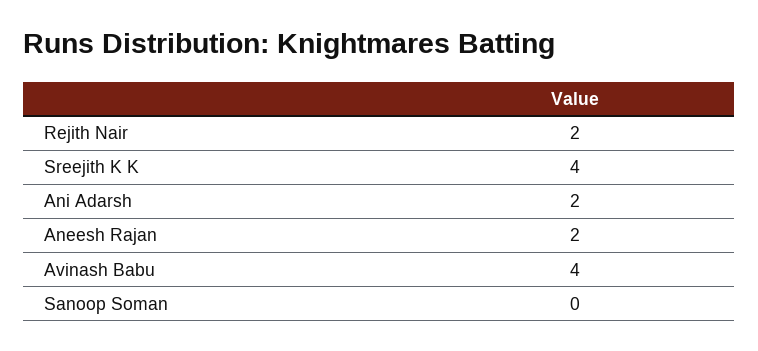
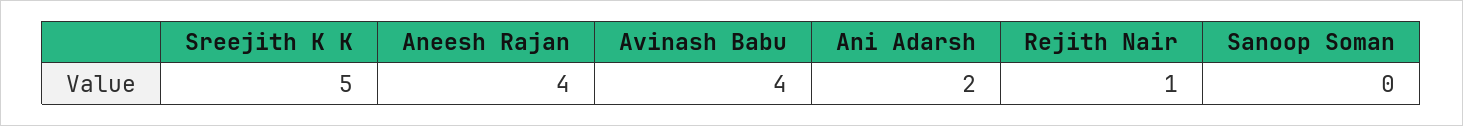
Rejith Nair: 2 -> 1
Sreejith K K: 4 -> 5
Aneesh Rajan: 2 -> 4

